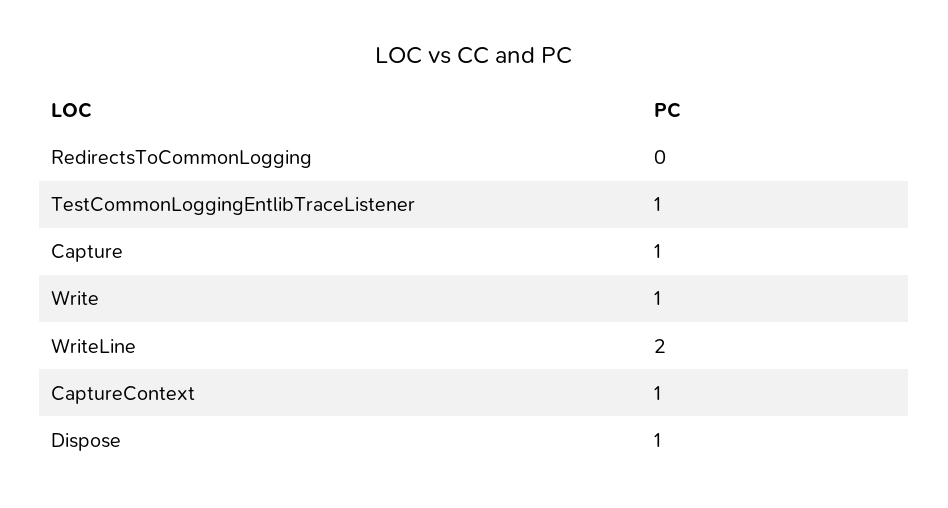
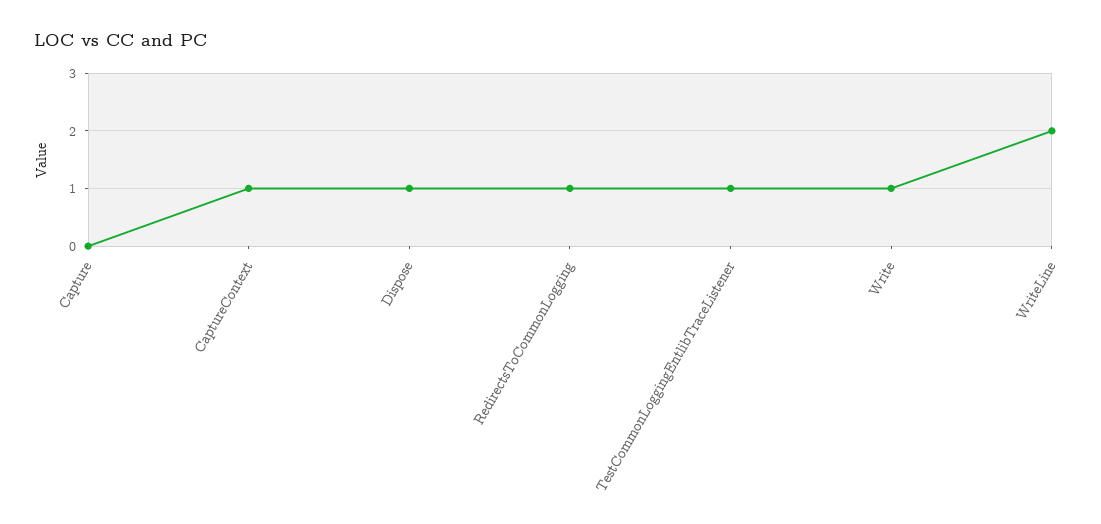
RedirectsToCommonLogging: 0 -> 1
Capture: 1 -> 0

